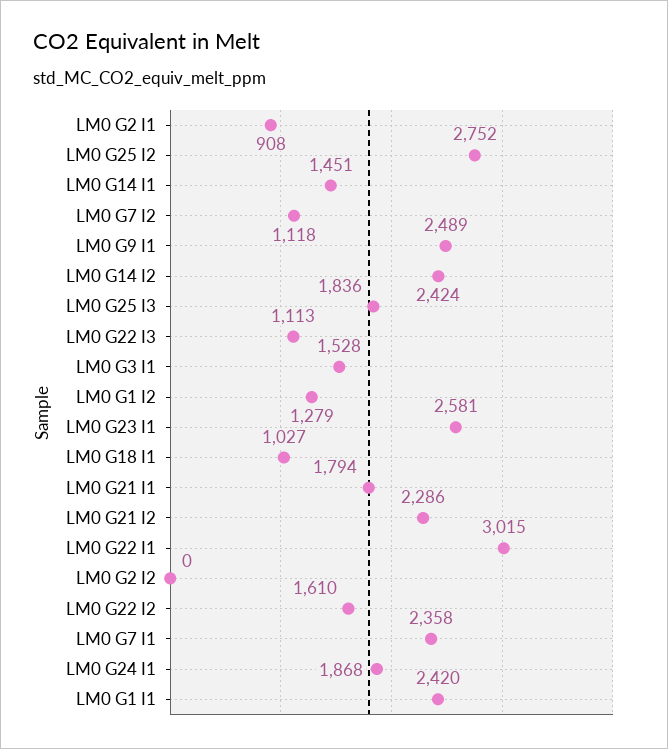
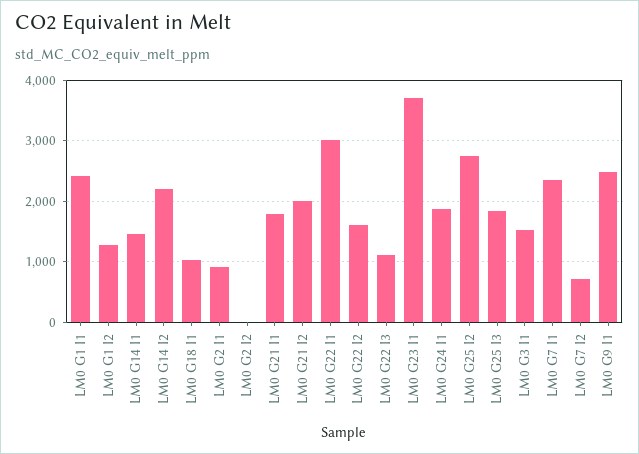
LM0 G7 I2: 1118 -> 700
LM0 G14 I2: 2424 -> 2200
LM0 G23 I1: 2581 -> 3700
LM0 G21 I2: 2286 -> 2000

